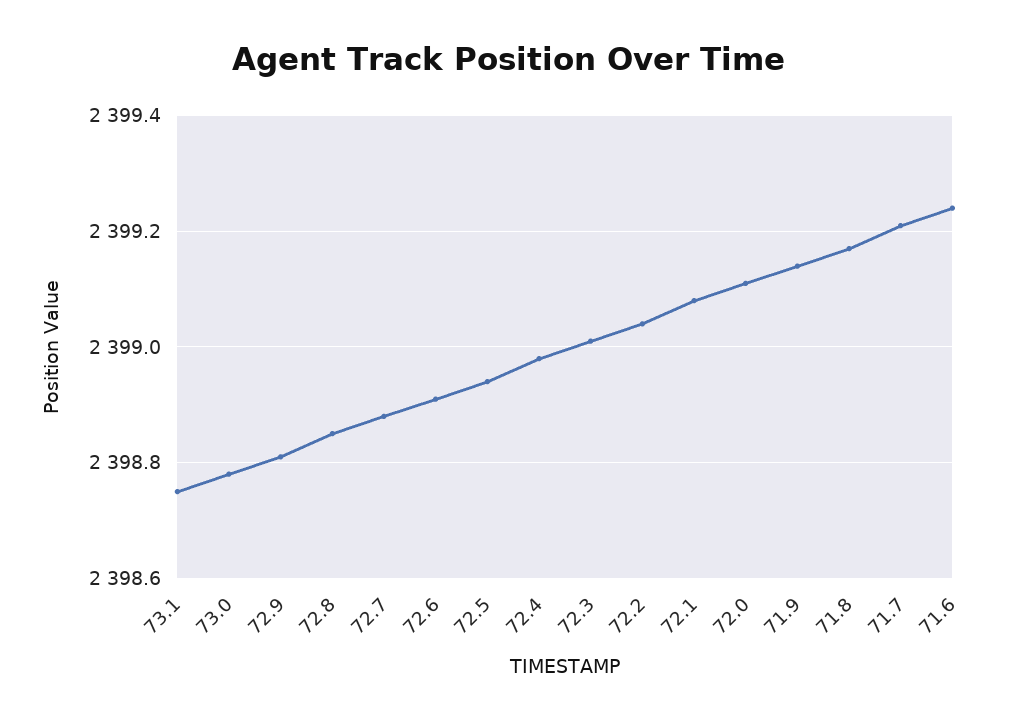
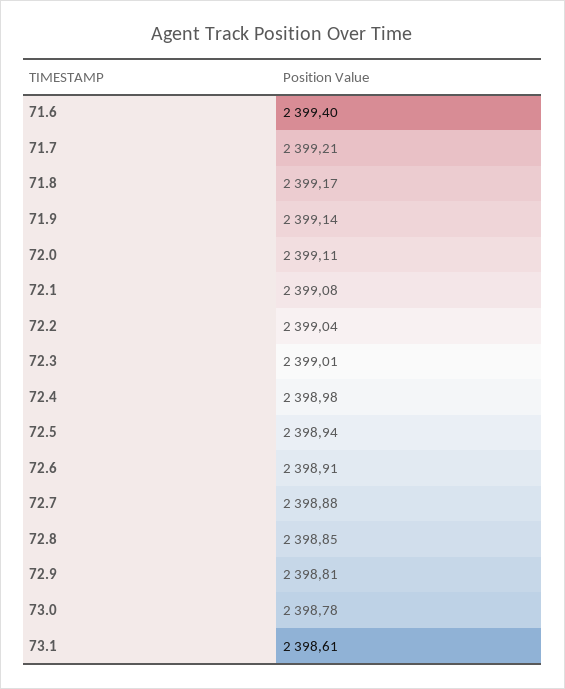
73.1: 2398.75 -> 2398.61
71.6: 2399.25 -> 2399.4

